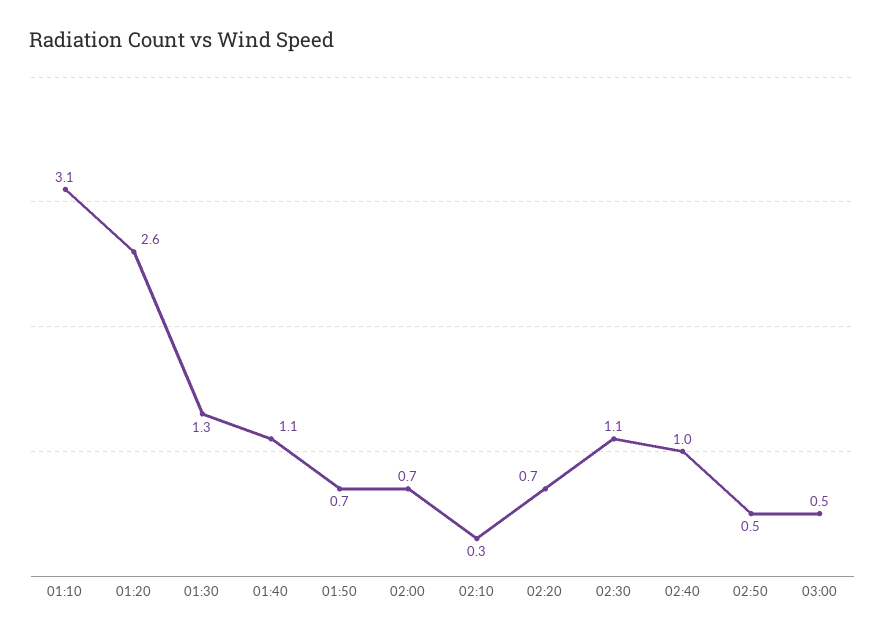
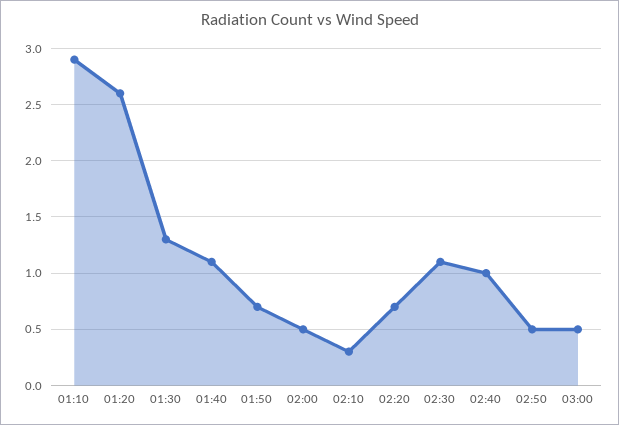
01:10: 3.1 -> 2.9
02:00: 0.7 -> 0.5

